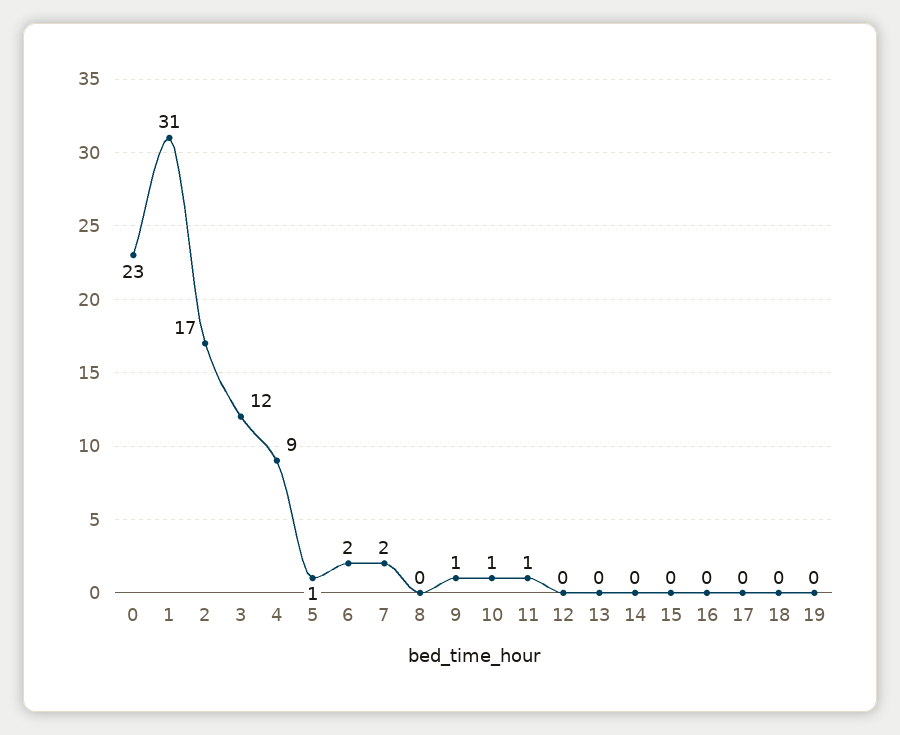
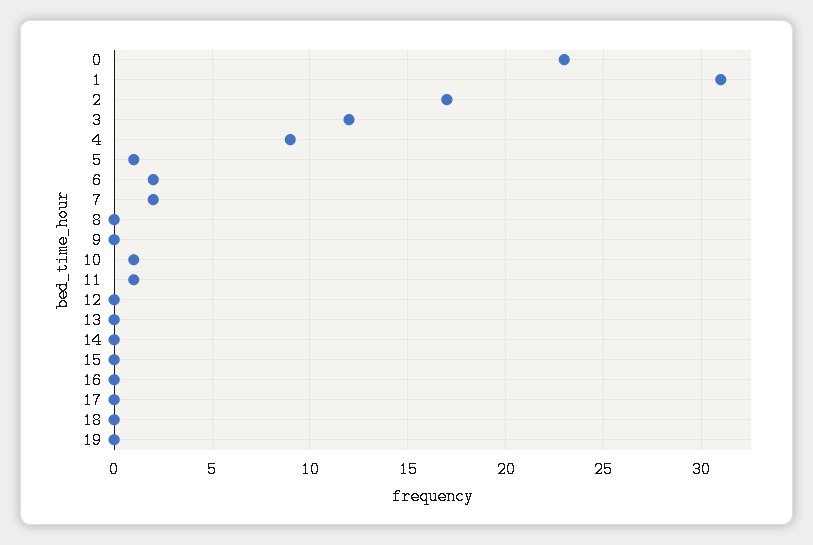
9: 1 -> 0

